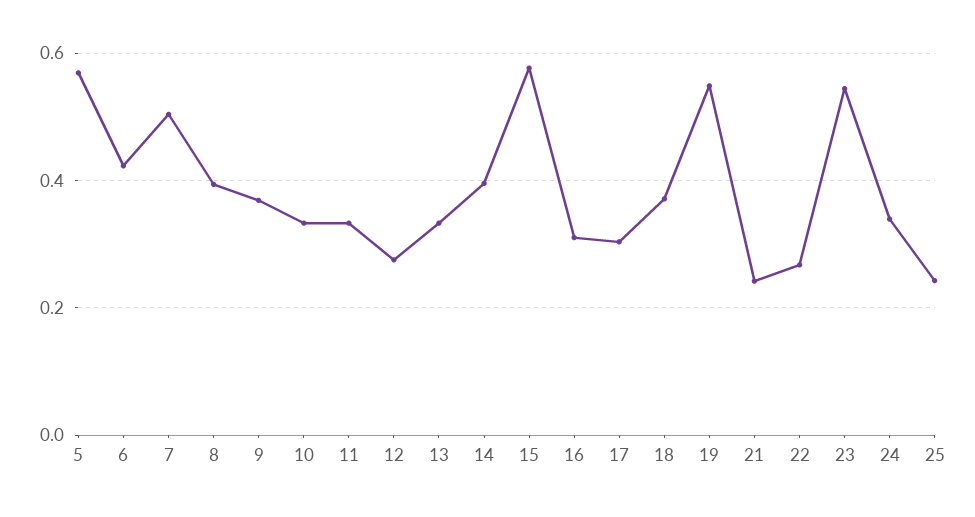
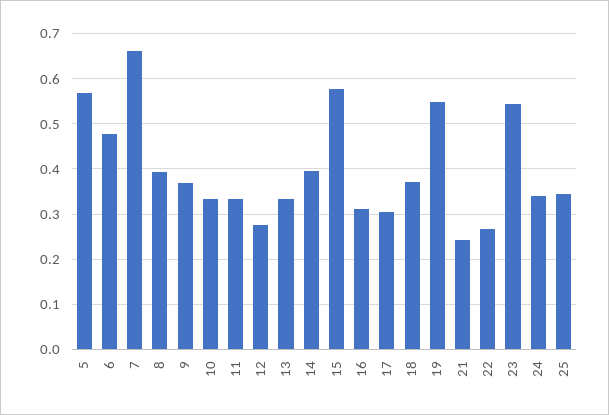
6: 0.42 -> 0.48
7: 0.5 -> 0.66
25: 0.24 -> 0.34

